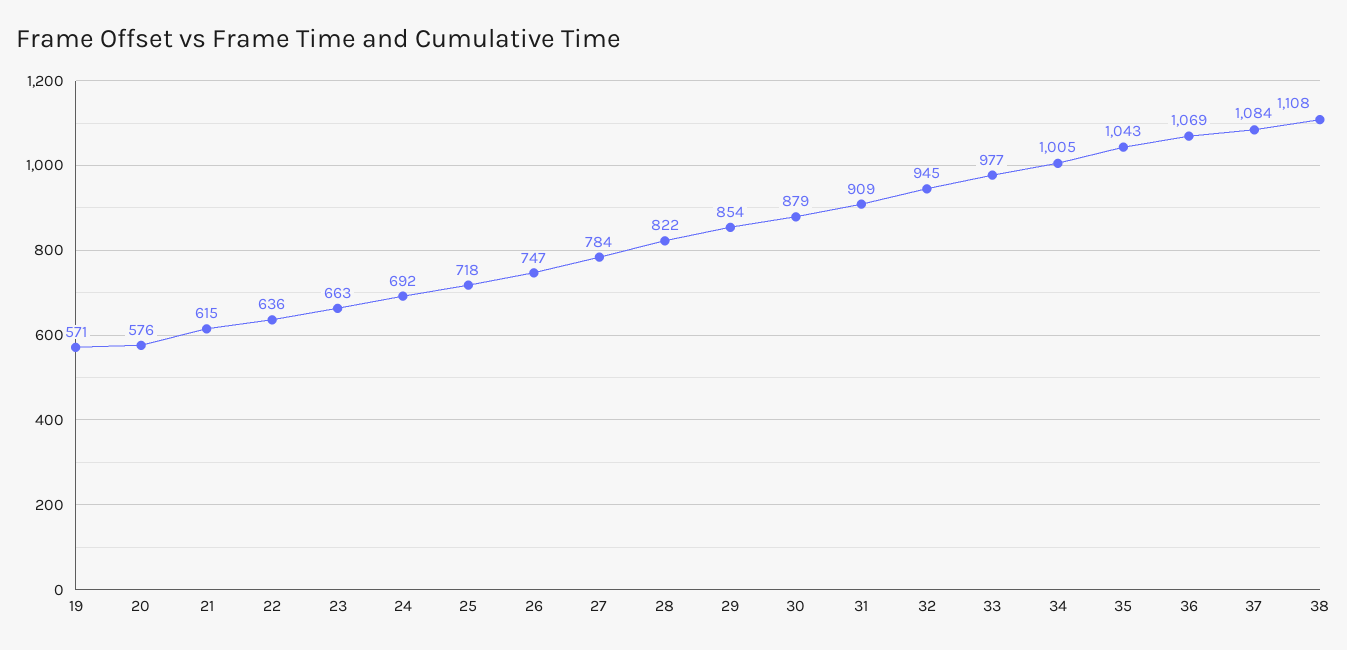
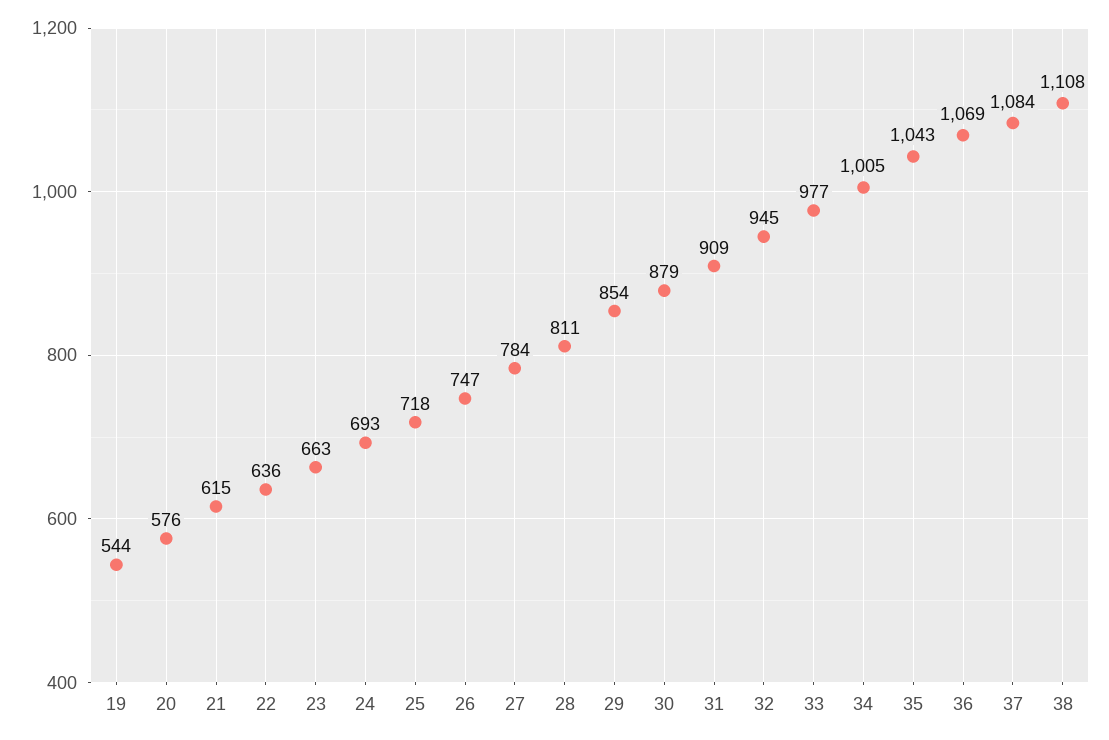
19: 571 -> 544
24: 692 -> 693
28: 822 -> 811

